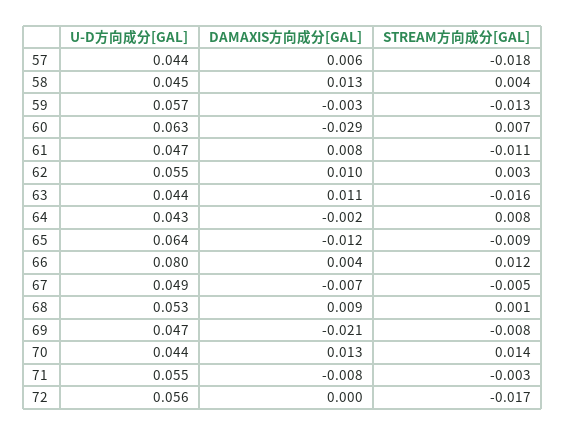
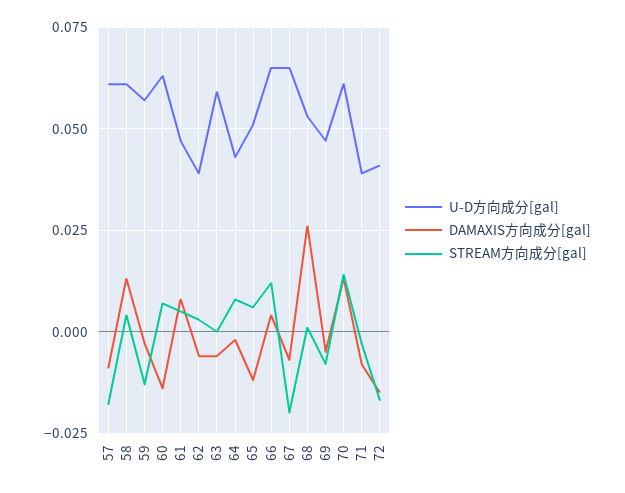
U-D方向成分[GAL], 57: 0.044 -> 0.06
DAMAXIS方向成分[GAL], 57: 0.006 -> -0.01
U-D方向成分[GAL], 58: 0.045 -> 0.06
DAMAXIS方向成分[GAL], 60: -0.029 -> -0.015
STREAM方向成分[GAL], 61: -0.011 -> 0.005
U-D方向成分[GAL], 62: 0.055 -> 0.04
DAMAXIS方向成分[GAL], 62: 0.01 -> -0.005
U-D方向成分[GAL], 63: 0.044 -> 0.06
DAMAXIS方向成分[GAL], 63: 0.011 -> -0.005
STREAM方向成分[GAL], 63: -0.016 -> 0
U-D方向成分[GAL], 65: 0.064 -> 0.05
STREAM方向成分[GAL], 65: -0.009 -> 0.005
U-D方向成分[GAL], 66: 0.08 -> 0.065
U-D方向成分[GAL], 67: 0.049 -> 0.065
STREAM方向成分[GAL], 67: -0.005 -> -0.02
DAMAXIS方向成分[GAL], 68: 0.009 -> 0.025
DAMAXIS方向成分[GAL], 69: -0.021 -> -0.005
U-D方向成分[GAL], 70: 0.044 -> 0.06
U-D方向成分[GAL], 71: 0.055 -> 0.04
U-D方向成分[GAL], 72: 0.056 -> 0.04
DAMAXIS方向成分[GAL], 72: 0 -> -0.015

